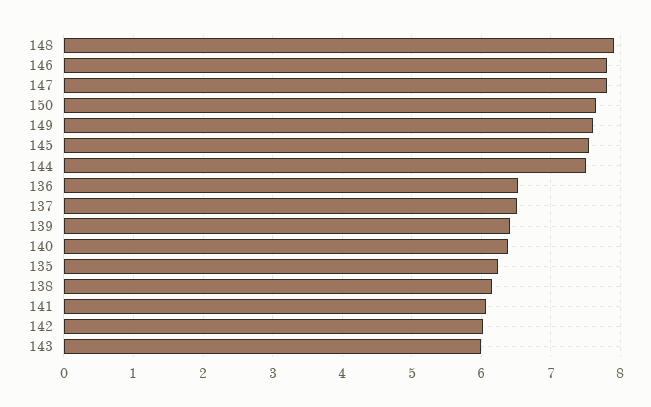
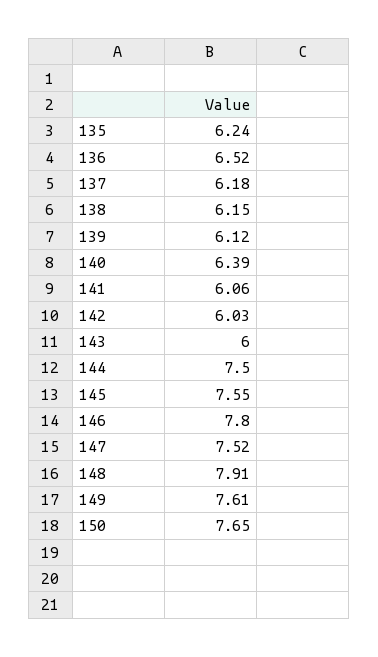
147: 7.8 -> 7.52
137: 6.5 -> 6.18
139: 6.4 -> 6.12

